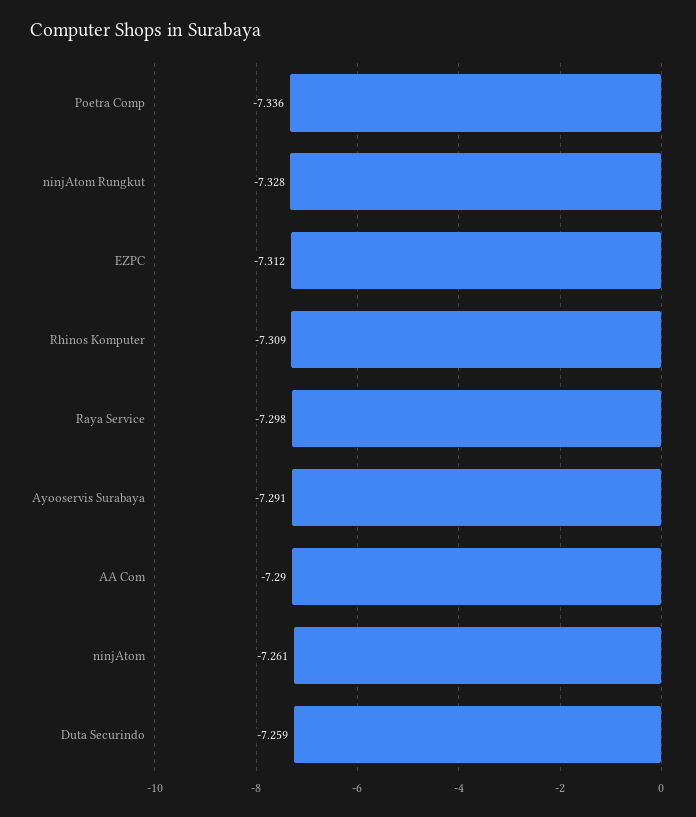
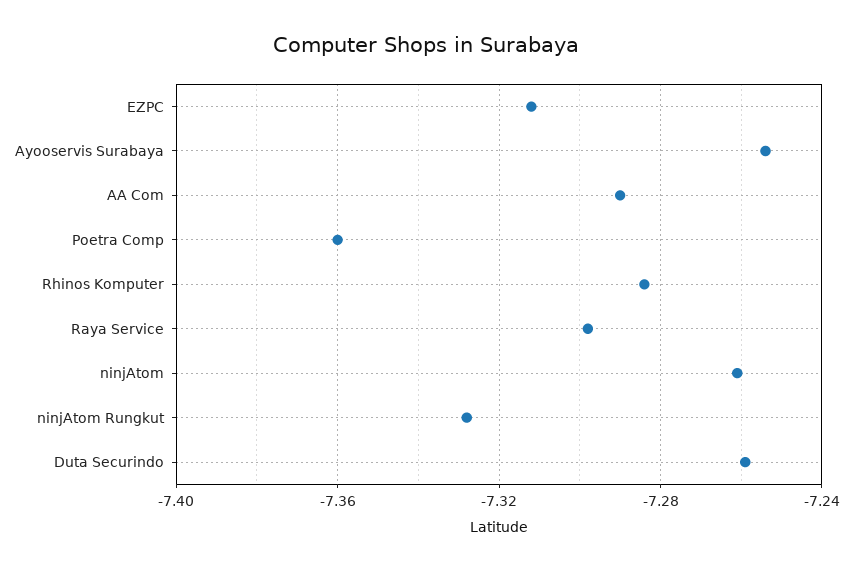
Poetra Comp: -7.336 -> -7.36
Rhinos Komputer: -7.309 -> -7.285
Ayooservis Surabaya: -7.291 -> -7.255

